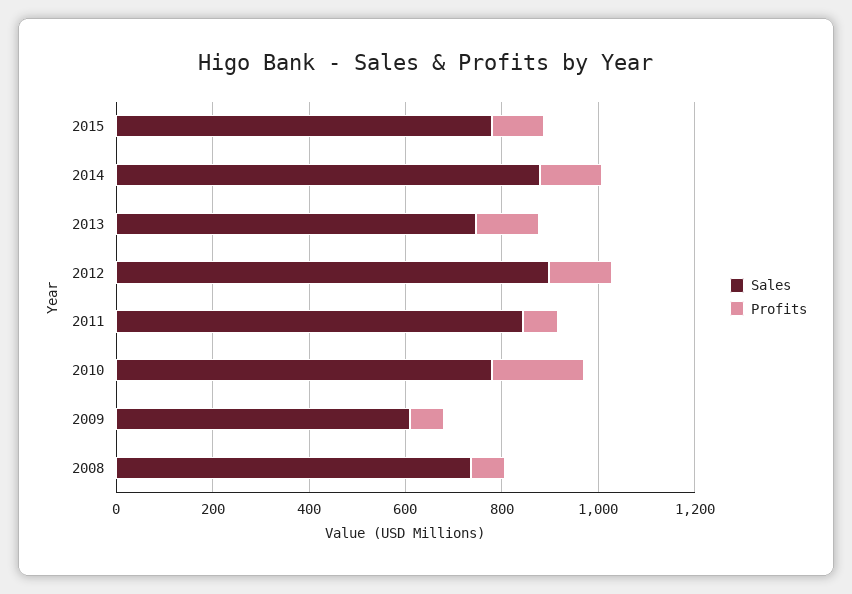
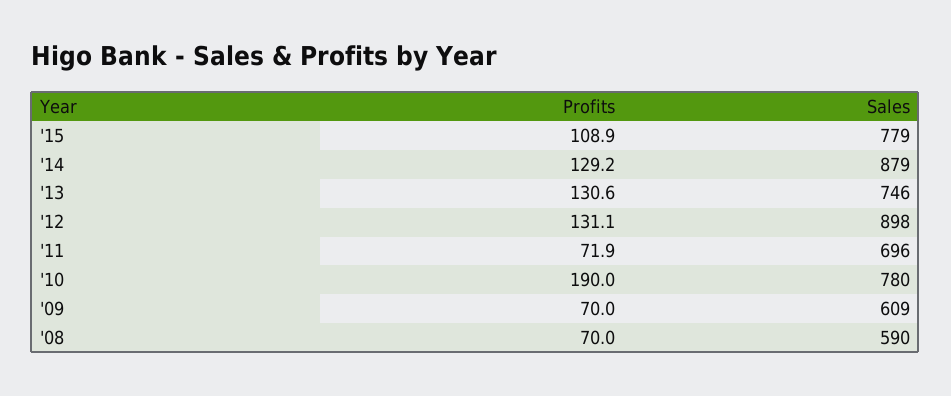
Sales, 2011: 850 -> 696
Sales, 2008: 750 -> 590

